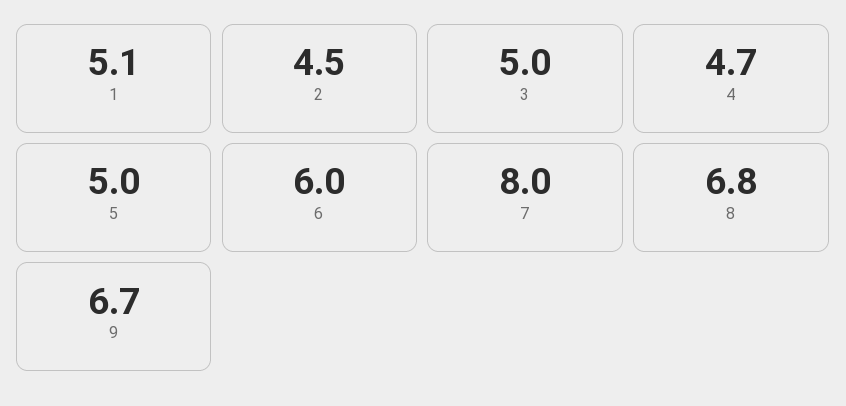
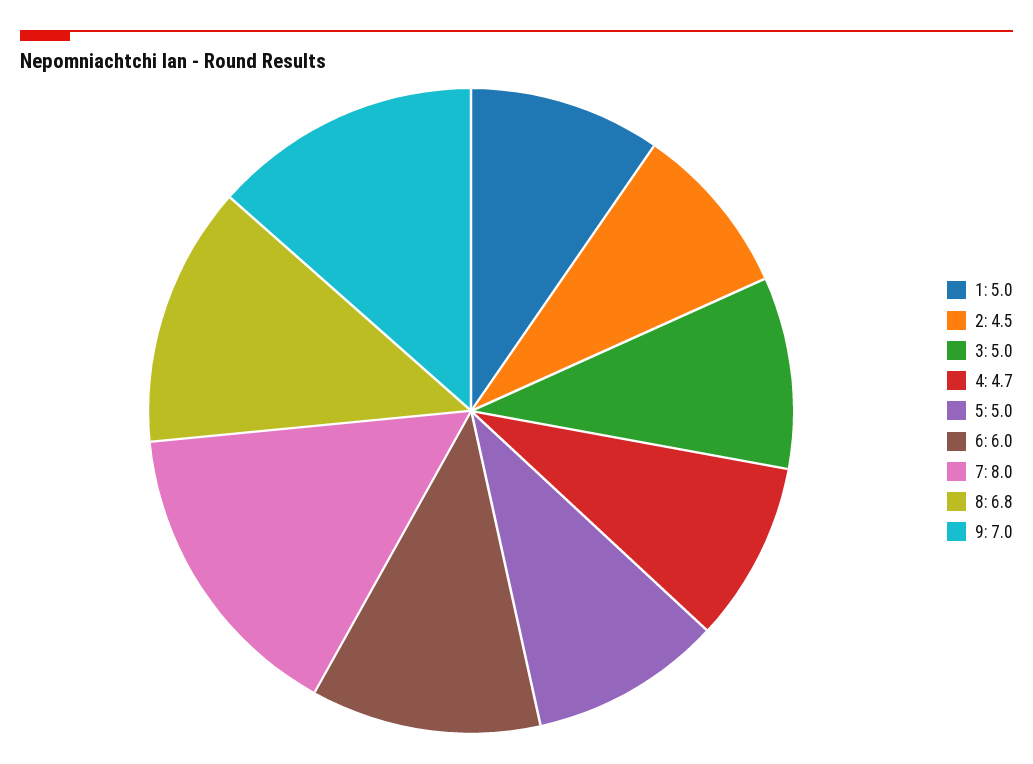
1: 5.1 -> 5
9: 6.7 -> 7

